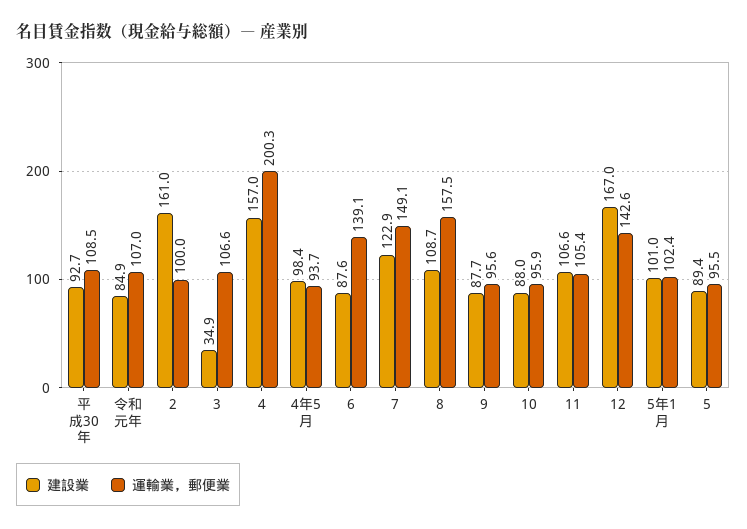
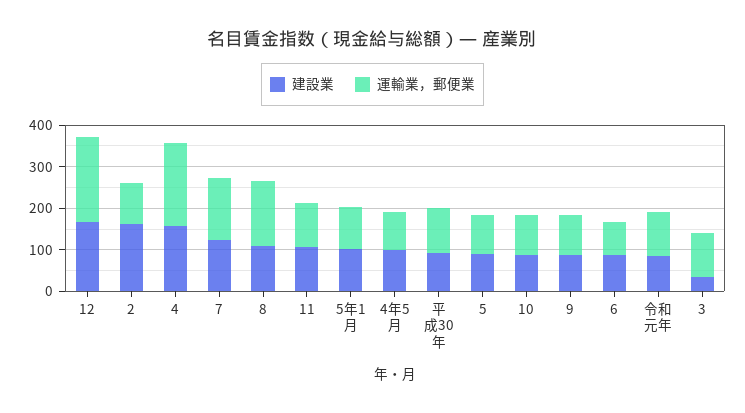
運輸業，郵便業, 6: 139.1 -> 80
運輸業，郵便業, 12: 142.6 -> 200

